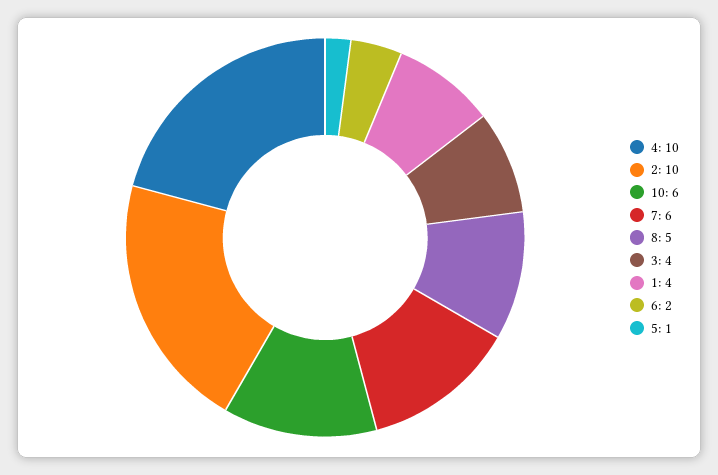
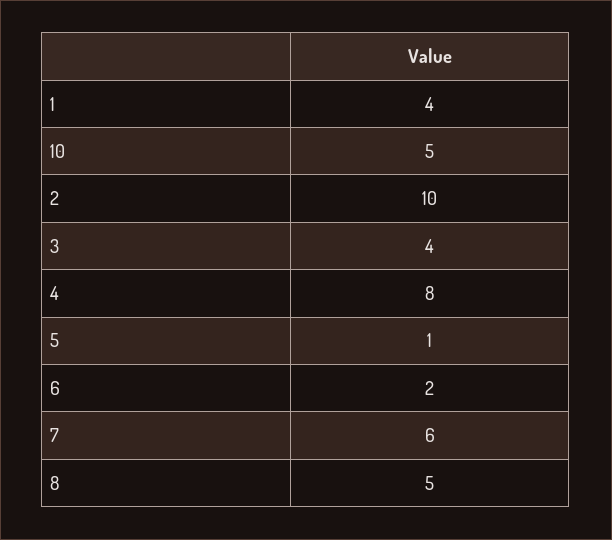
4: 10 -> 8
10: 6 -> 5

